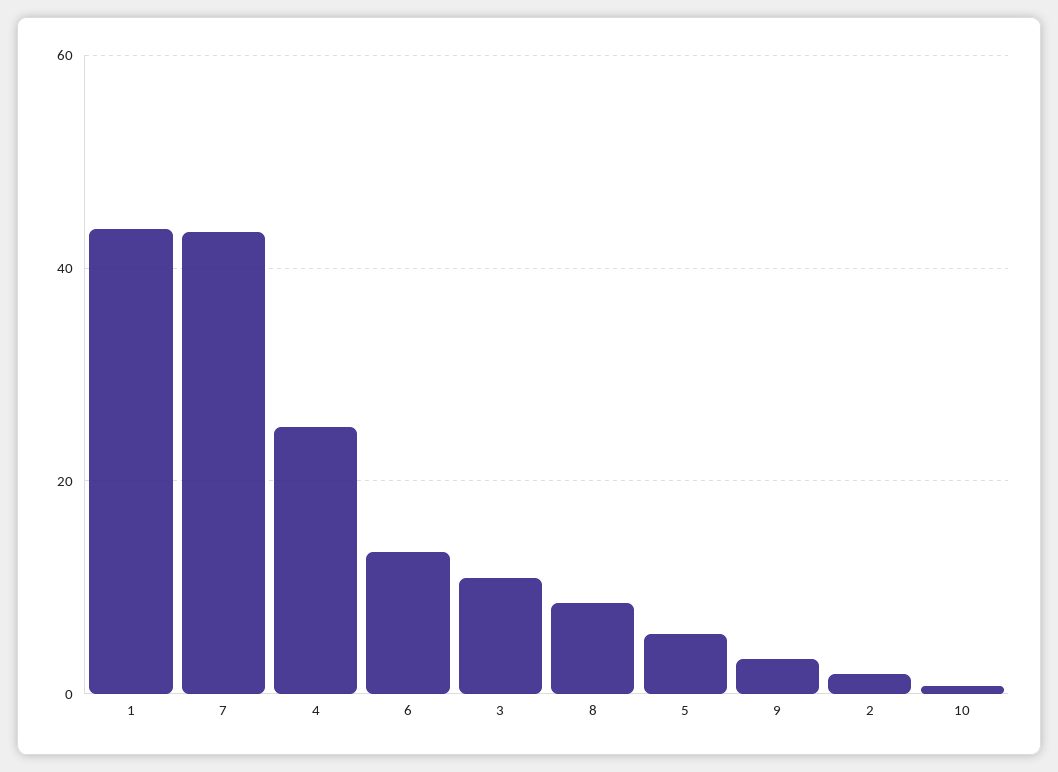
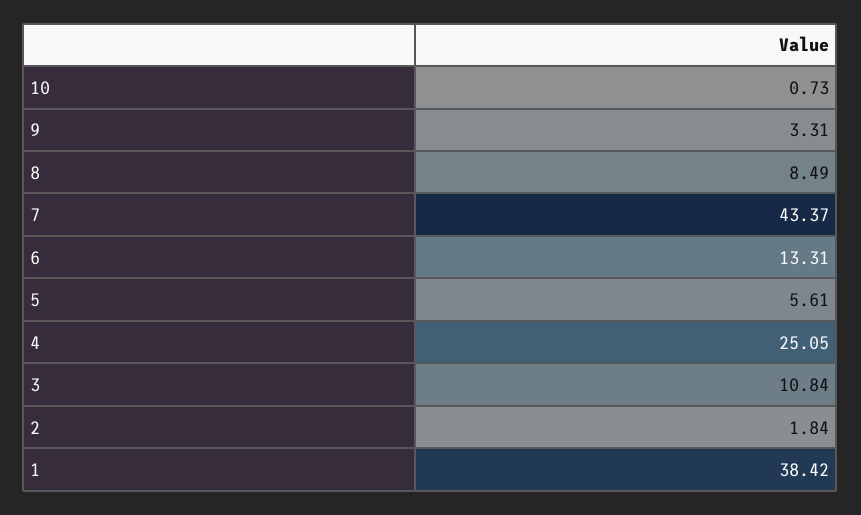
1: 44 -> 38.42

